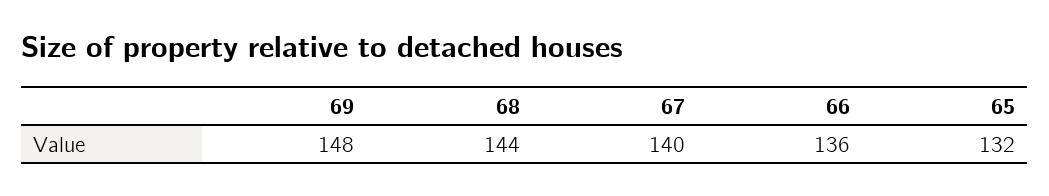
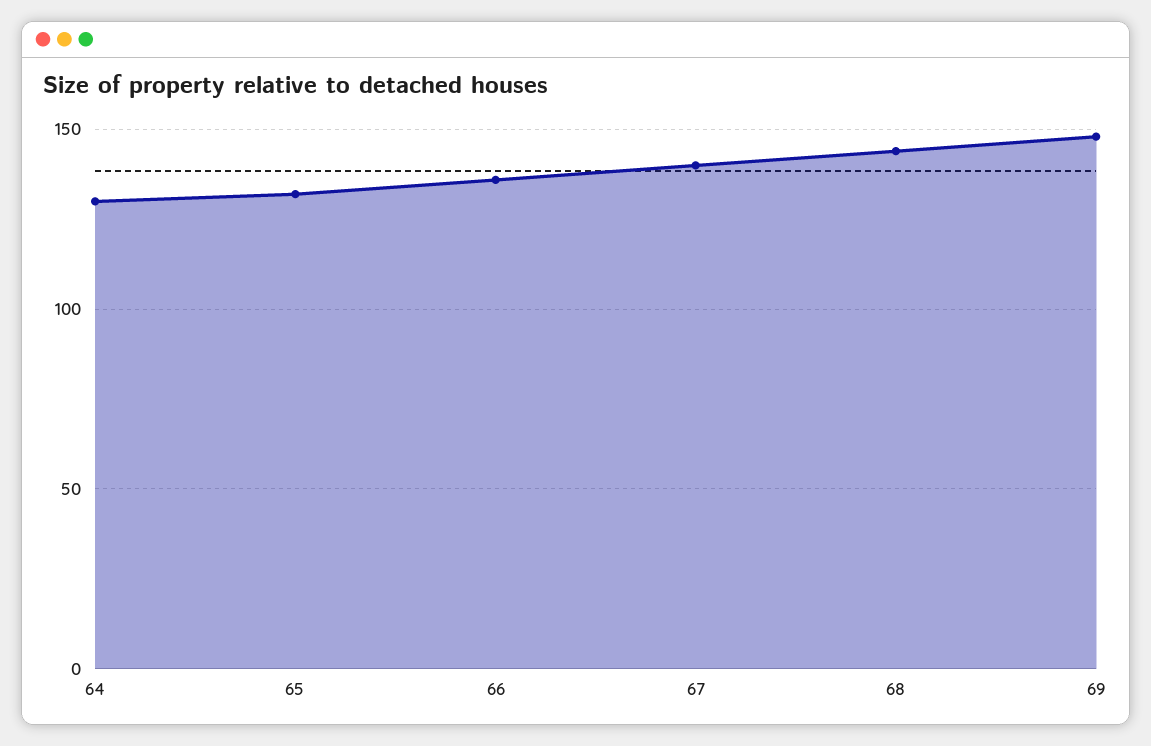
64: none -> 130

